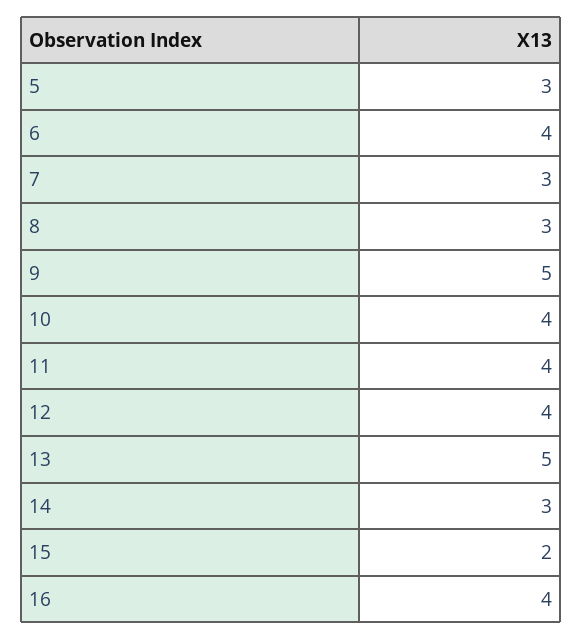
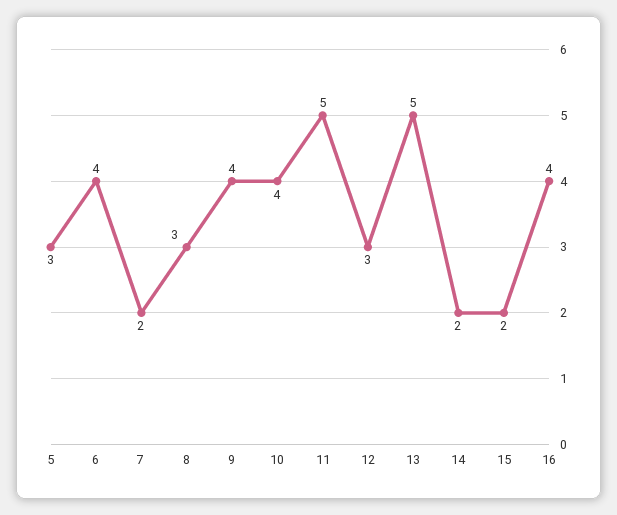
7: 3 -> 2
9: 5 -> 4
11: 4 -> 5
12: 4 -> 3
14: 3 -> 2

